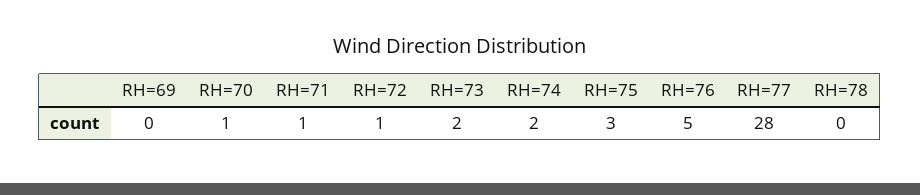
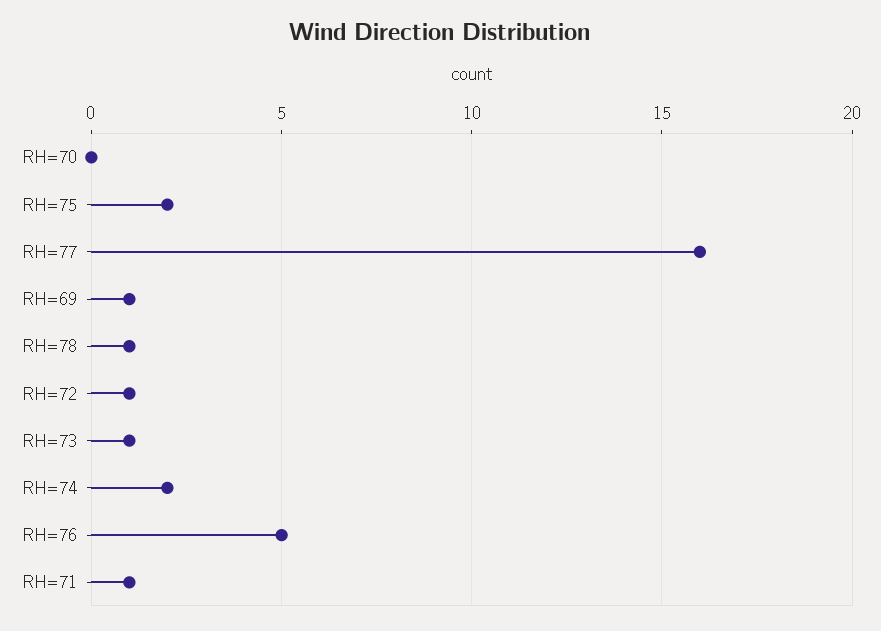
RH=69: 0 -> 1
RH=70: 1 -> 0
RH=73: 2 -> 1
RH=75: 3 -> 2
RH=77: 28 -> 16
RH=78: 0 -> 1

